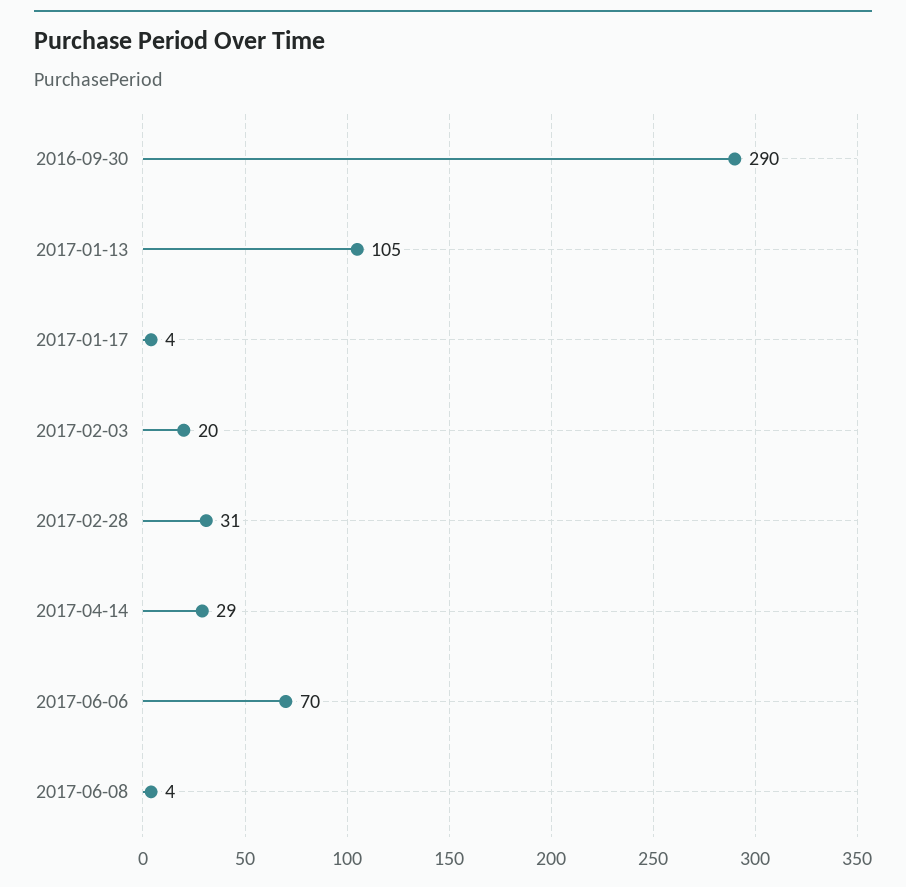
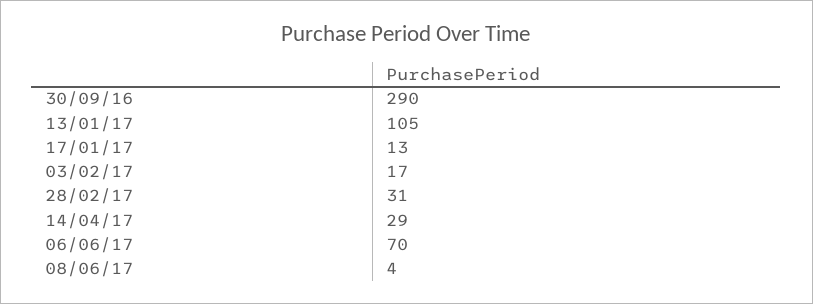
2017-01-17: 4 -> 13
2017-02-03: 20 -> 17

